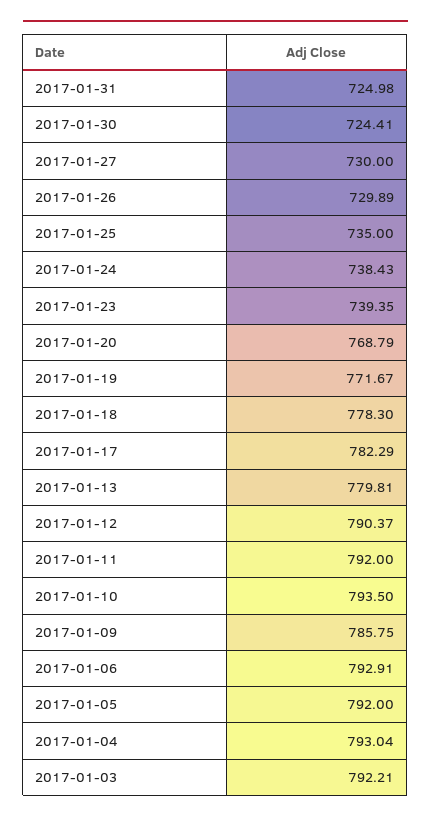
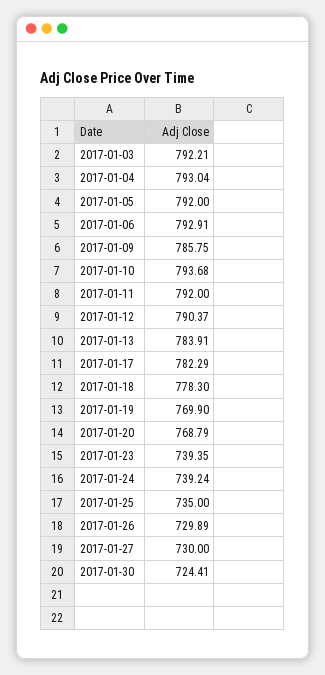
2017-01-31: 724.98 -> none
2017-01-24: 738.43 -> 739.24
2017-01-19: 771.67 -> 769.9
2017-01-13: 779.81 -> 783.91
2017-01-10: 793.5 -> 793.68

